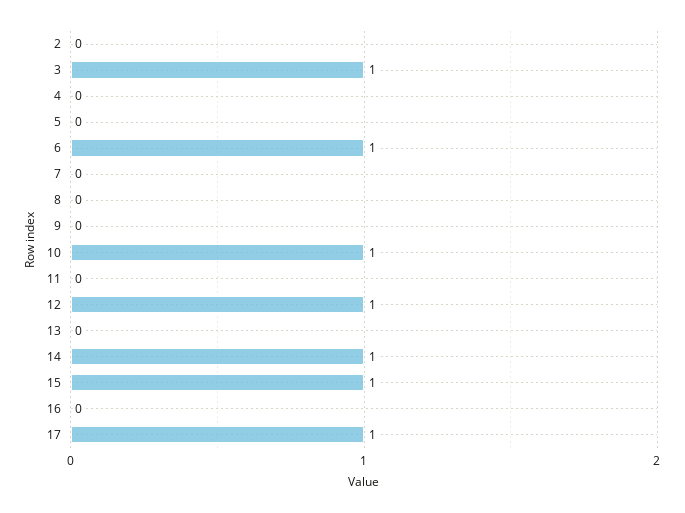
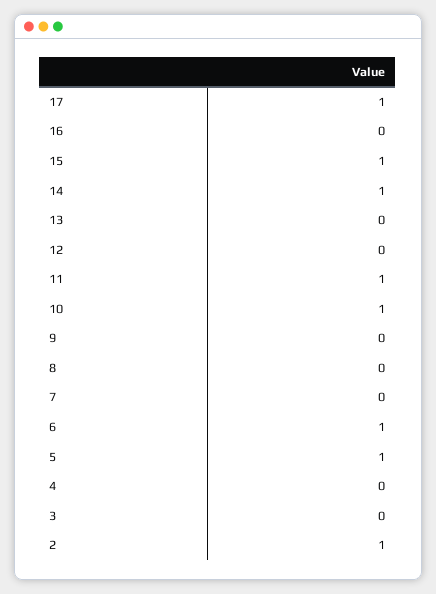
2: 0 -> 1
3: 1 -> 0
5: 0 -> 1
11: 0 -> 1
12: 1 -> 0

